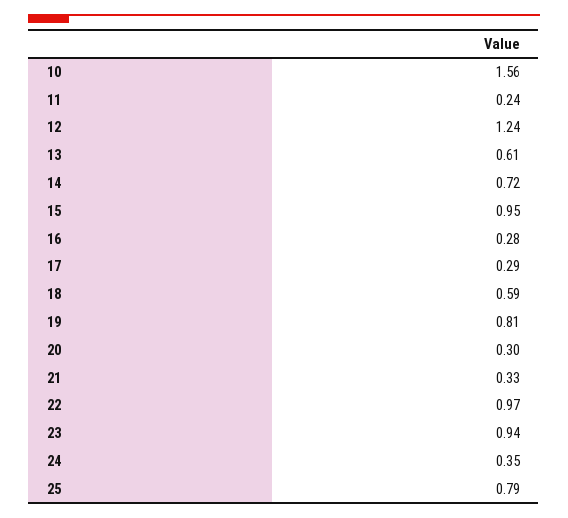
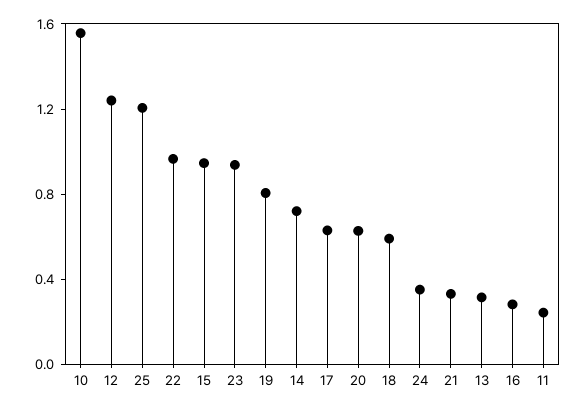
13: 0.61 -> 0.3
17: 0.29 -> 0.6
20: 0.3 -> 0.6
25: 0.79 -> 1.2

